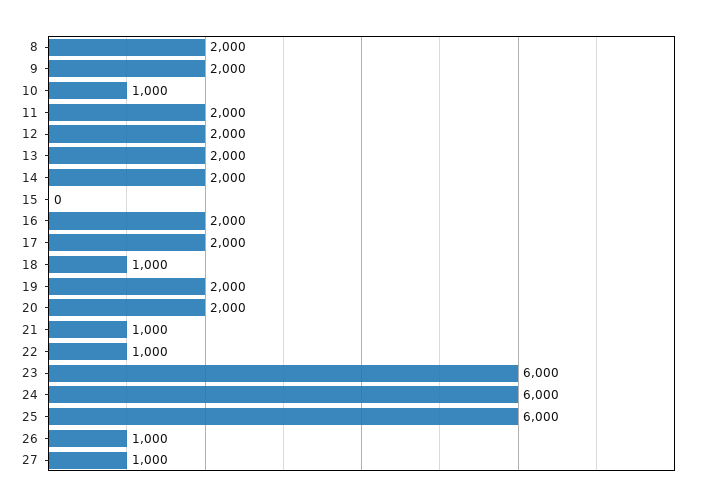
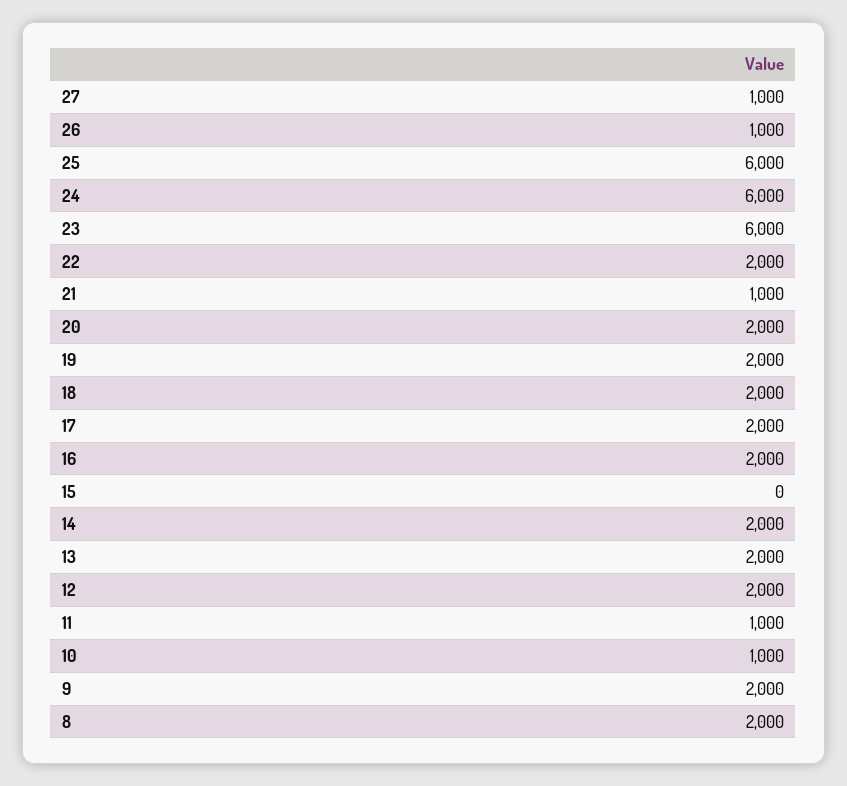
11: 2000 -> 1000
18: 1000 -> 2000
22: 1000 -> 2000

